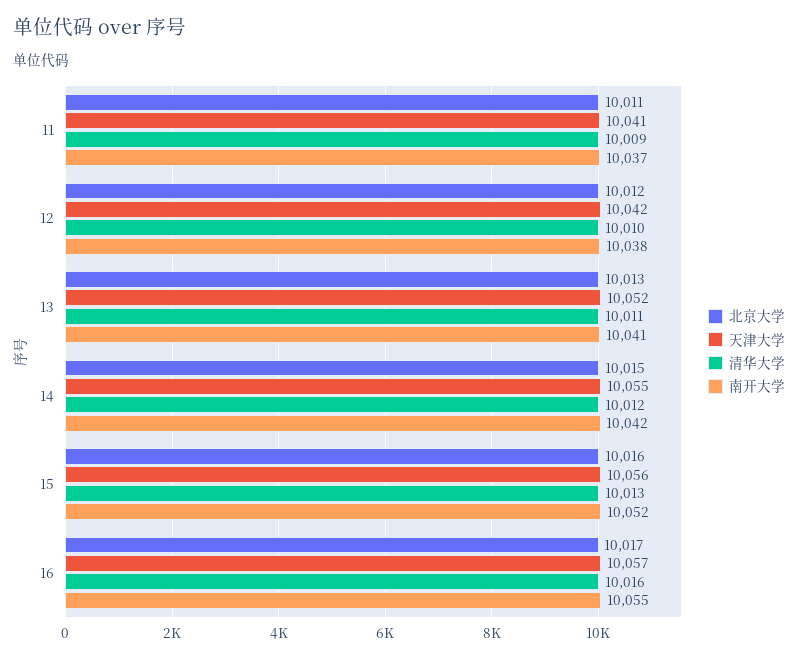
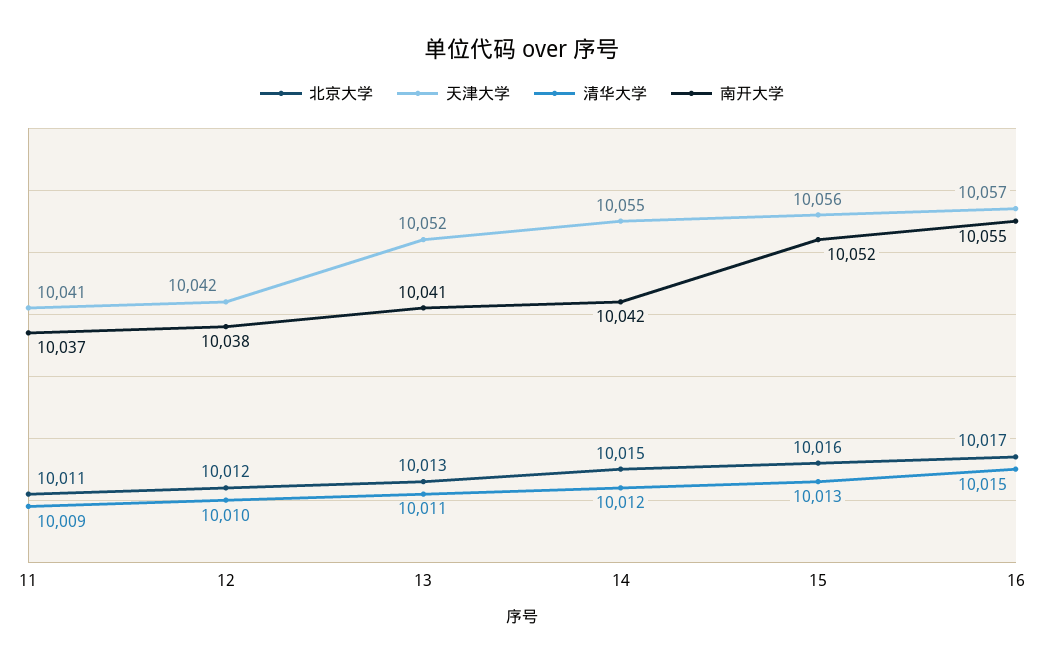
清华大学, 16: 10016 -> 10015

